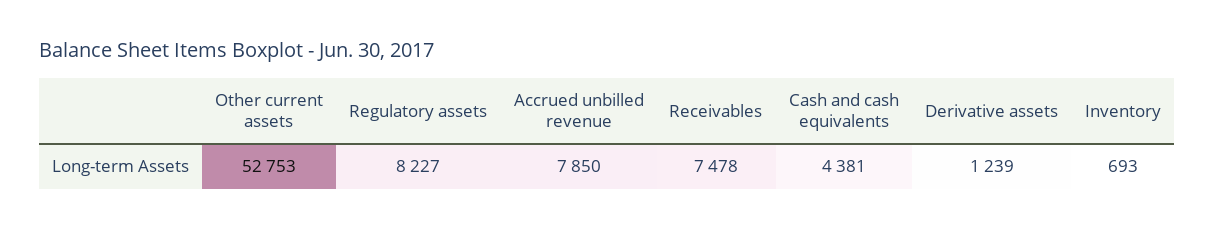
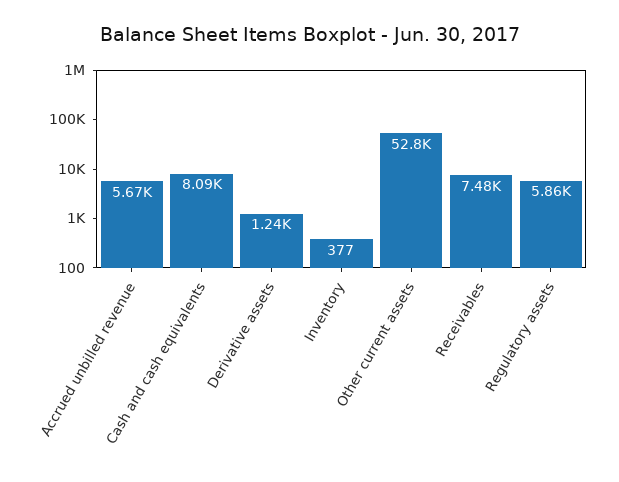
Regulatory assets: 8227 -> 5860
Accrued unbilled revenue: 7850 -> 5670
Cash and cash equivalents: 4381 -> 8090
Inventory: 693 -> 377

